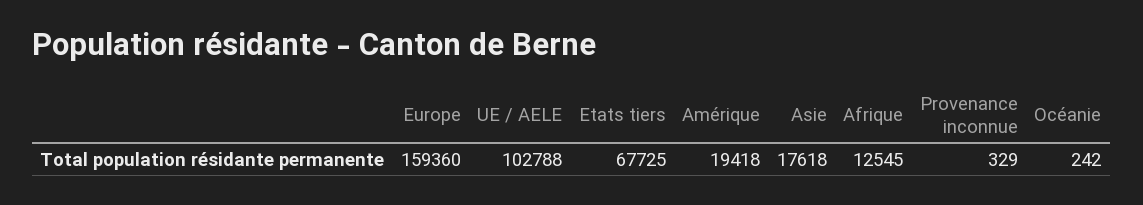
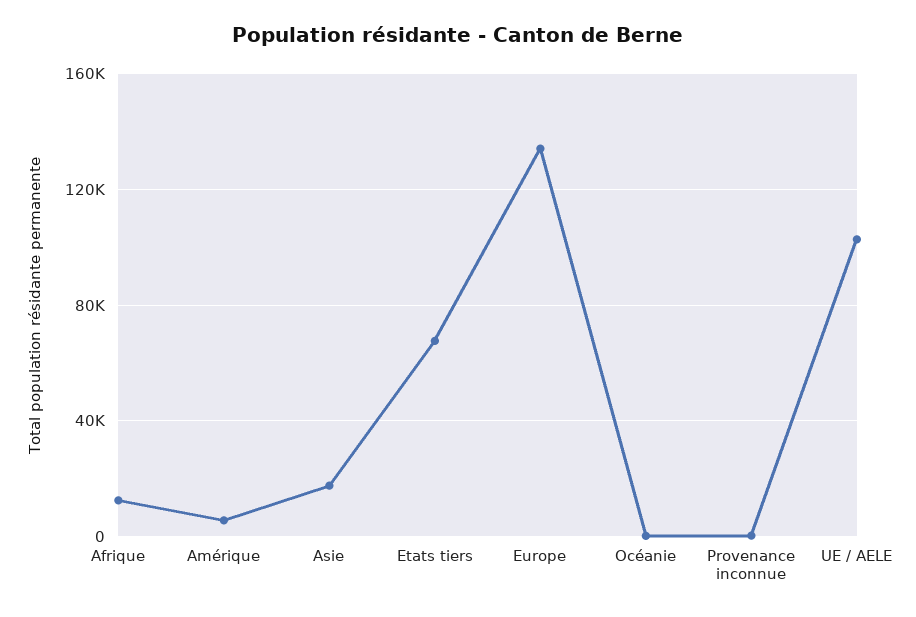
Europe: 159360 -> 135000
Amérique: 19418 -> 5000

